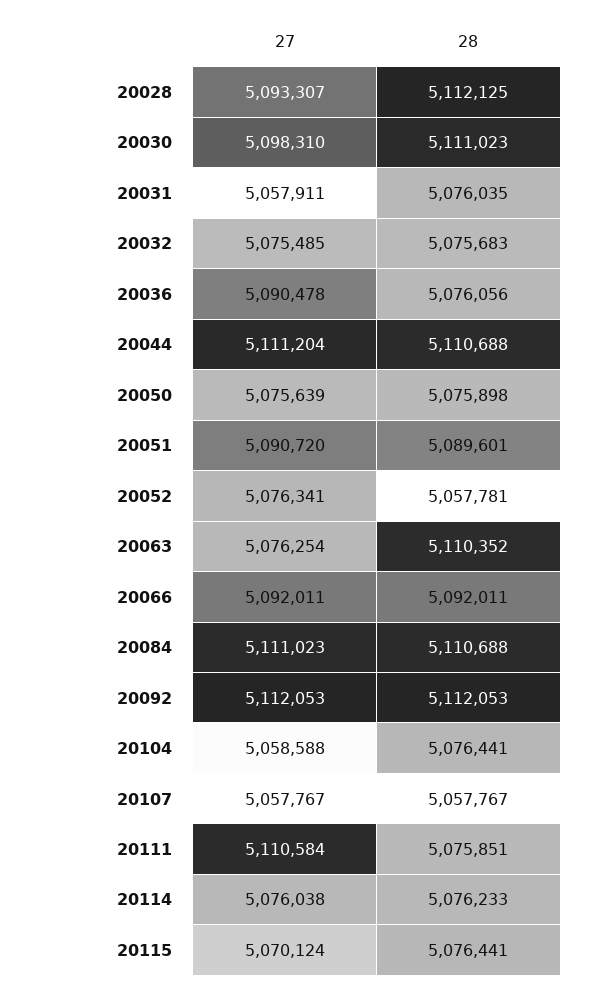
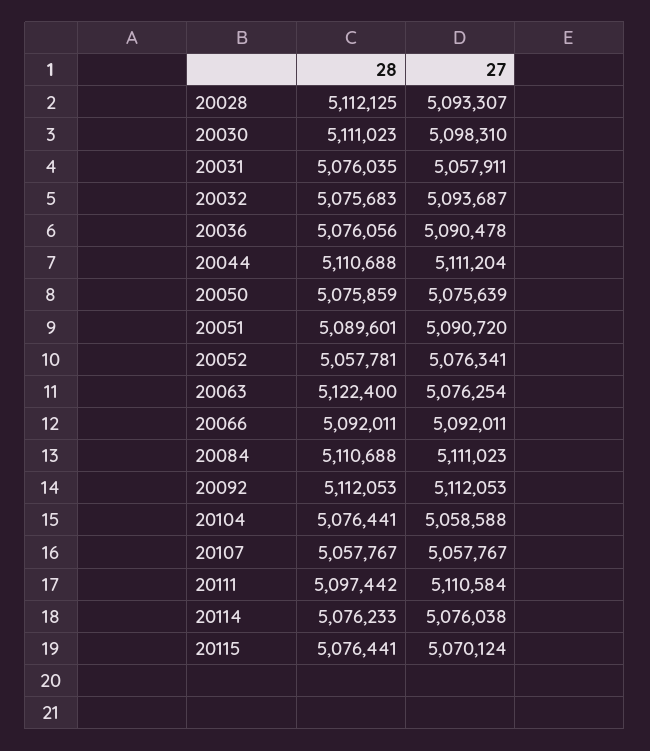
27, 20032: 5075485 -> 5093687
28, 20050: 5075898 -> 5075859
28, 20063: 5110352 -> 5122400
28, 20111: 5075851 -> 5097442

